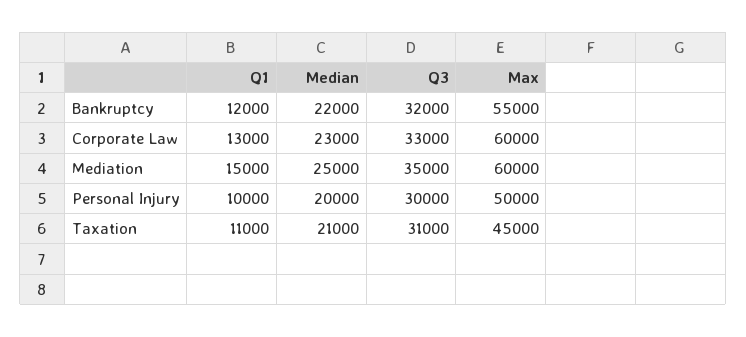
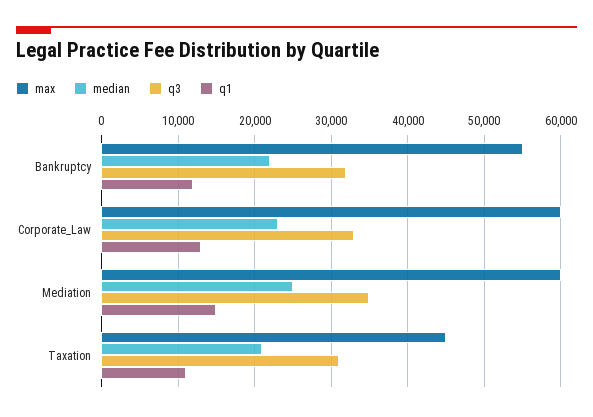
Q1, Personal Injury: 10000 -> none
Median, Personal Injury: 20000 -> none
Q3, Personal Injury: 30000 -> none
Max, Personal Injury: 50000 -> none

